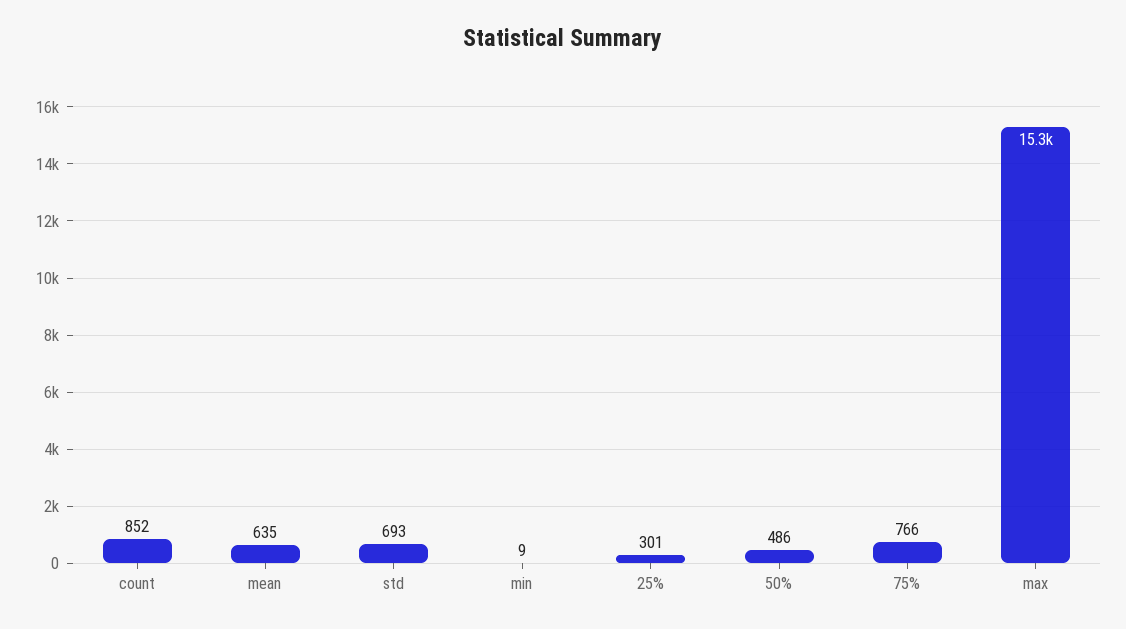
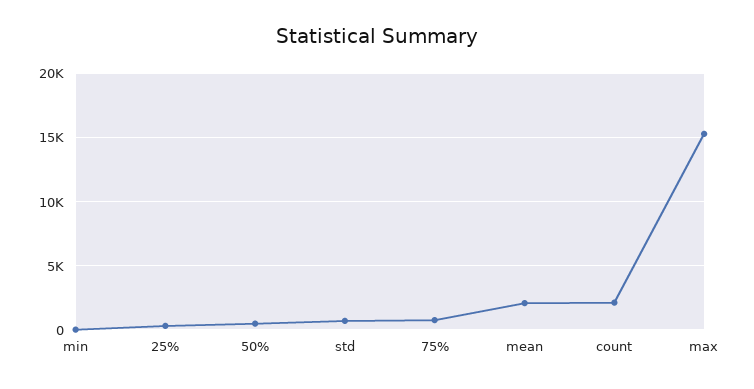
count: 852 -> 2000
mean: 635 -> 2000

